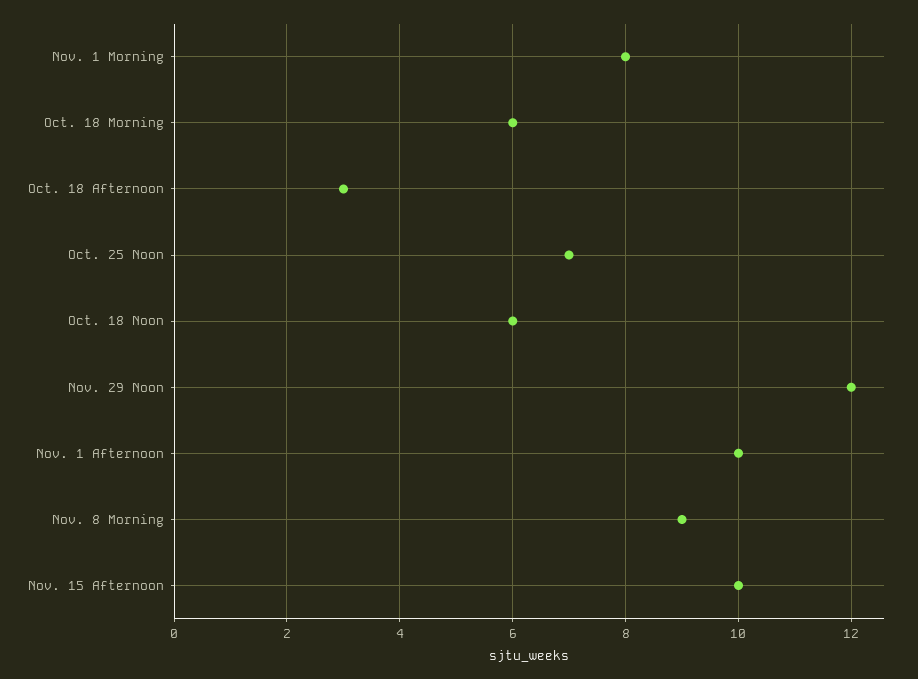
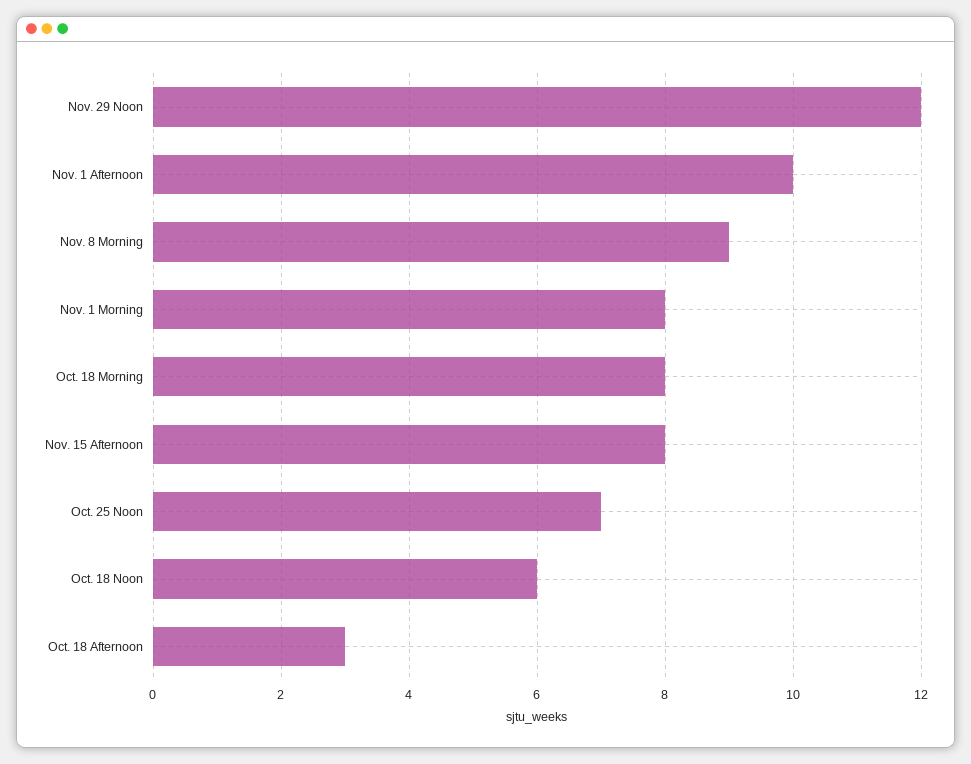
Oct. 18 Morning: 6 -> 8
Nov. 15 Afternoon: 10 -> 8

